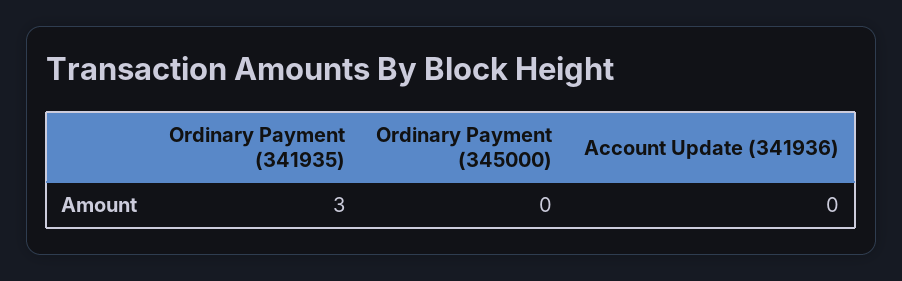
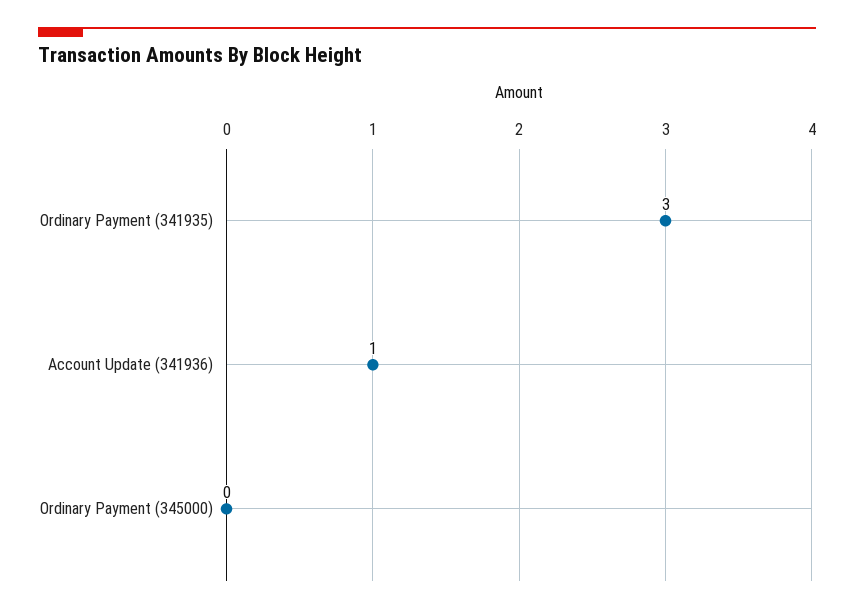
Account Update (341936): 0 -> 1

